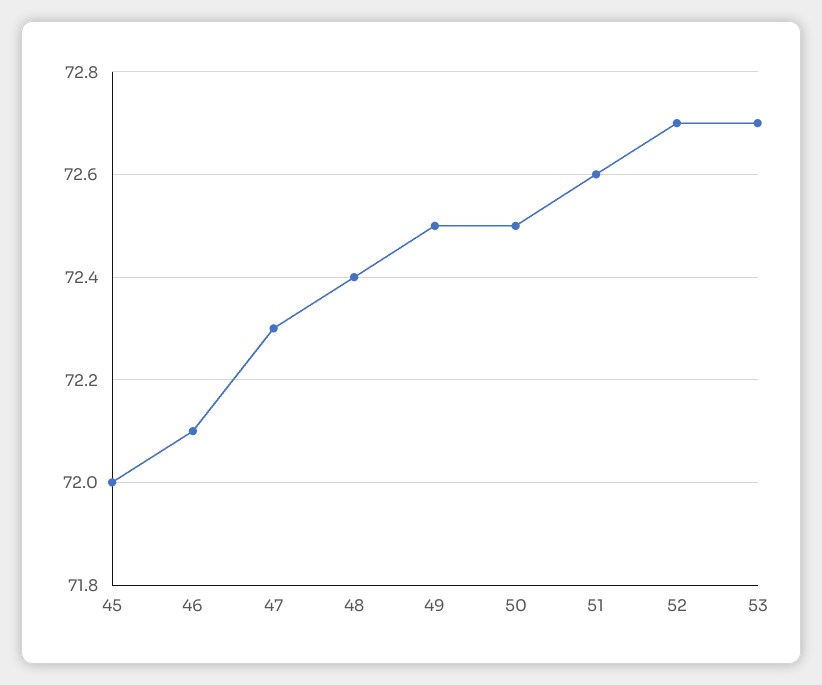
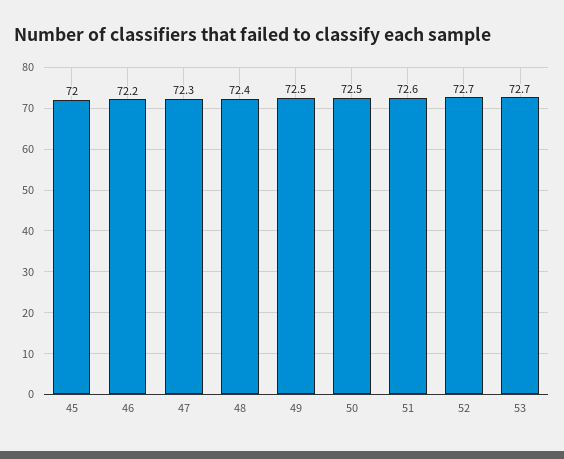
46: 72.1 -> 72.2

